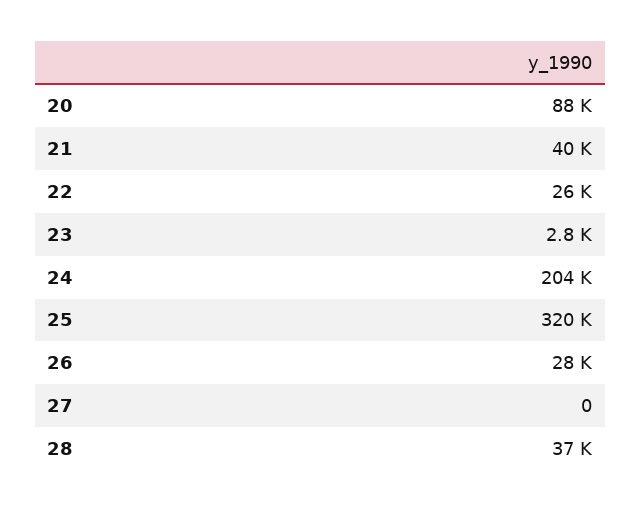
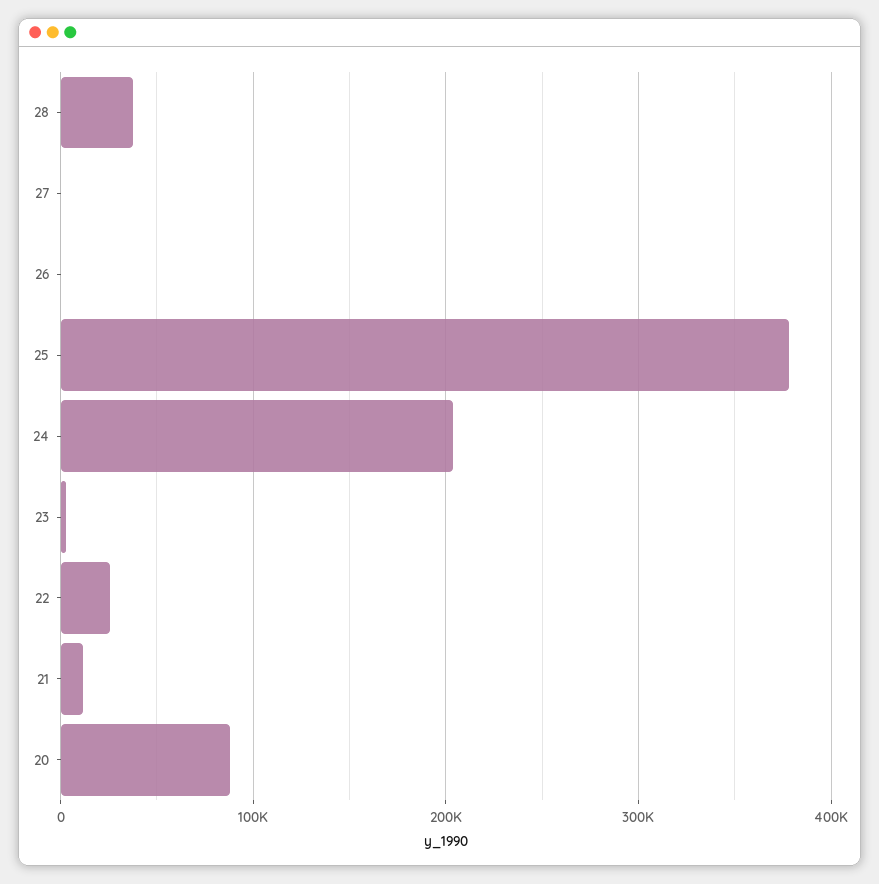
21: 40000 -> 10000
25: 320000 -> 380000
26: 28000 -> 0

